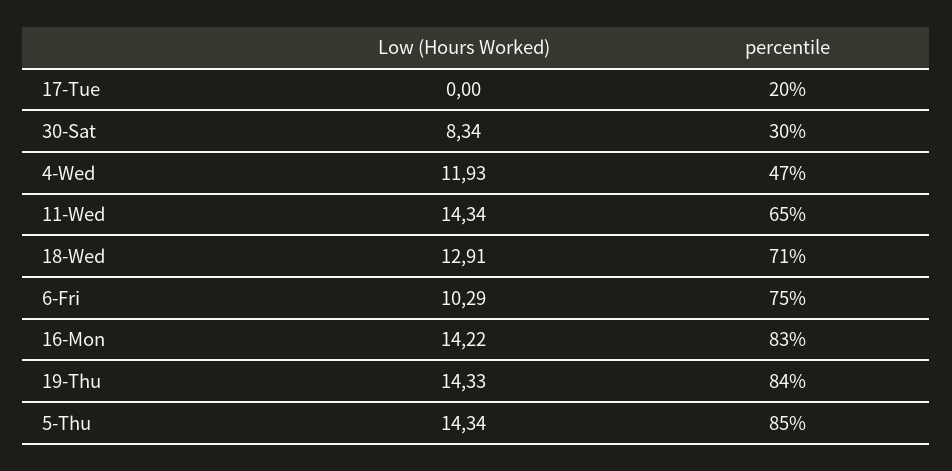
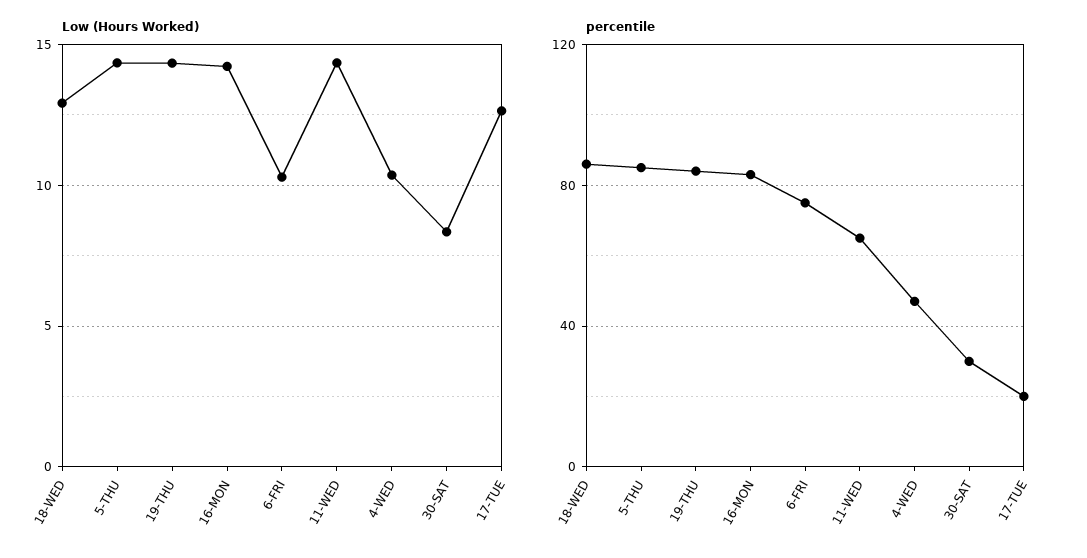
Low (Hours Worked), 17-Tue: 0 -> 12.5
Low (Hours Worked), 4-Wed: 11.93 -> 10.5
percentile, 18-Wed: 71 -> 85

